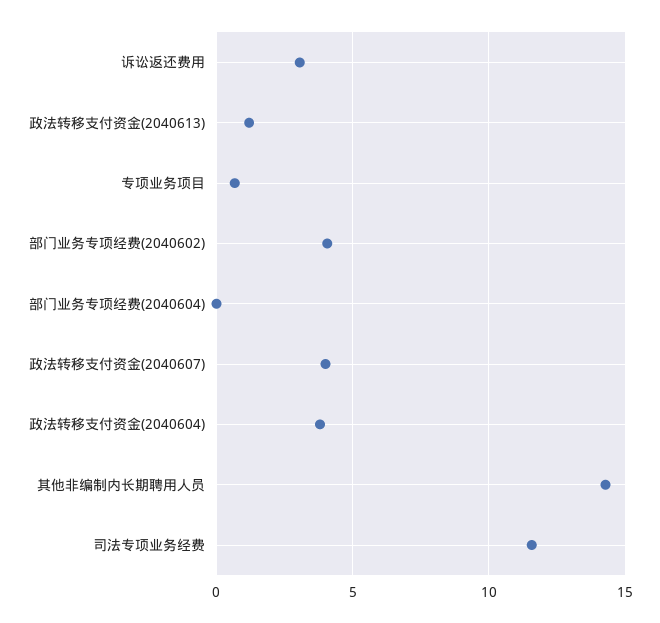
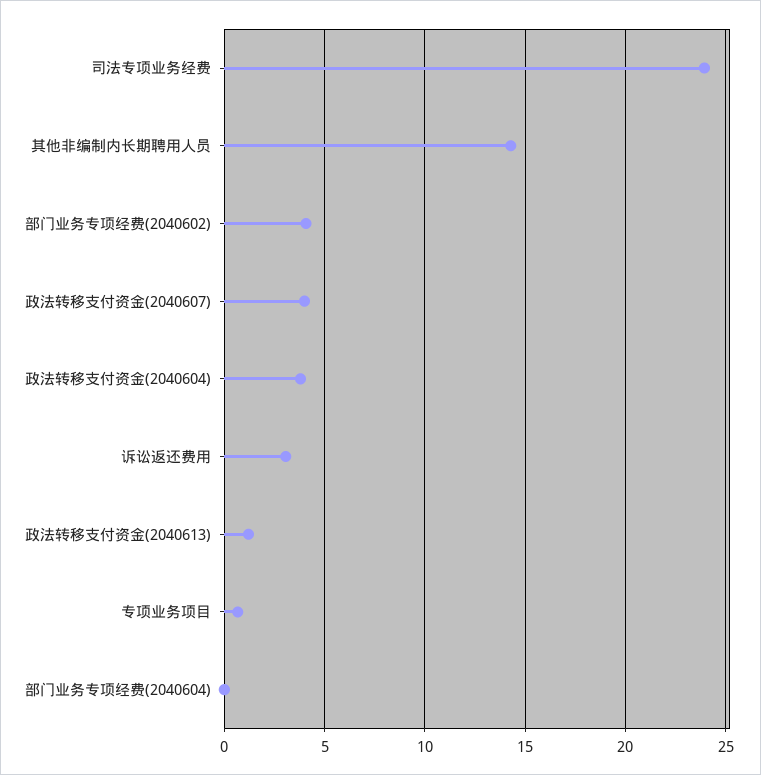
司法专项业务经费: 11.5 -> 24

